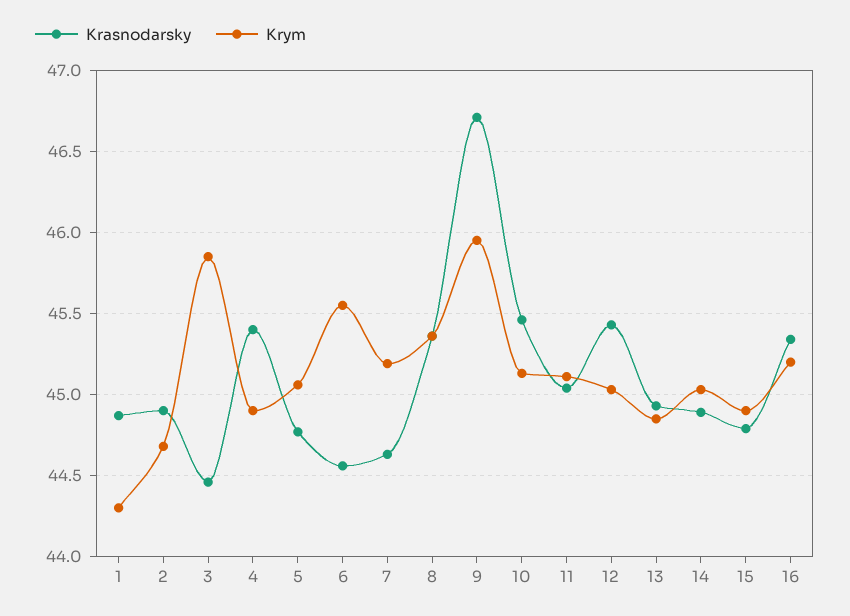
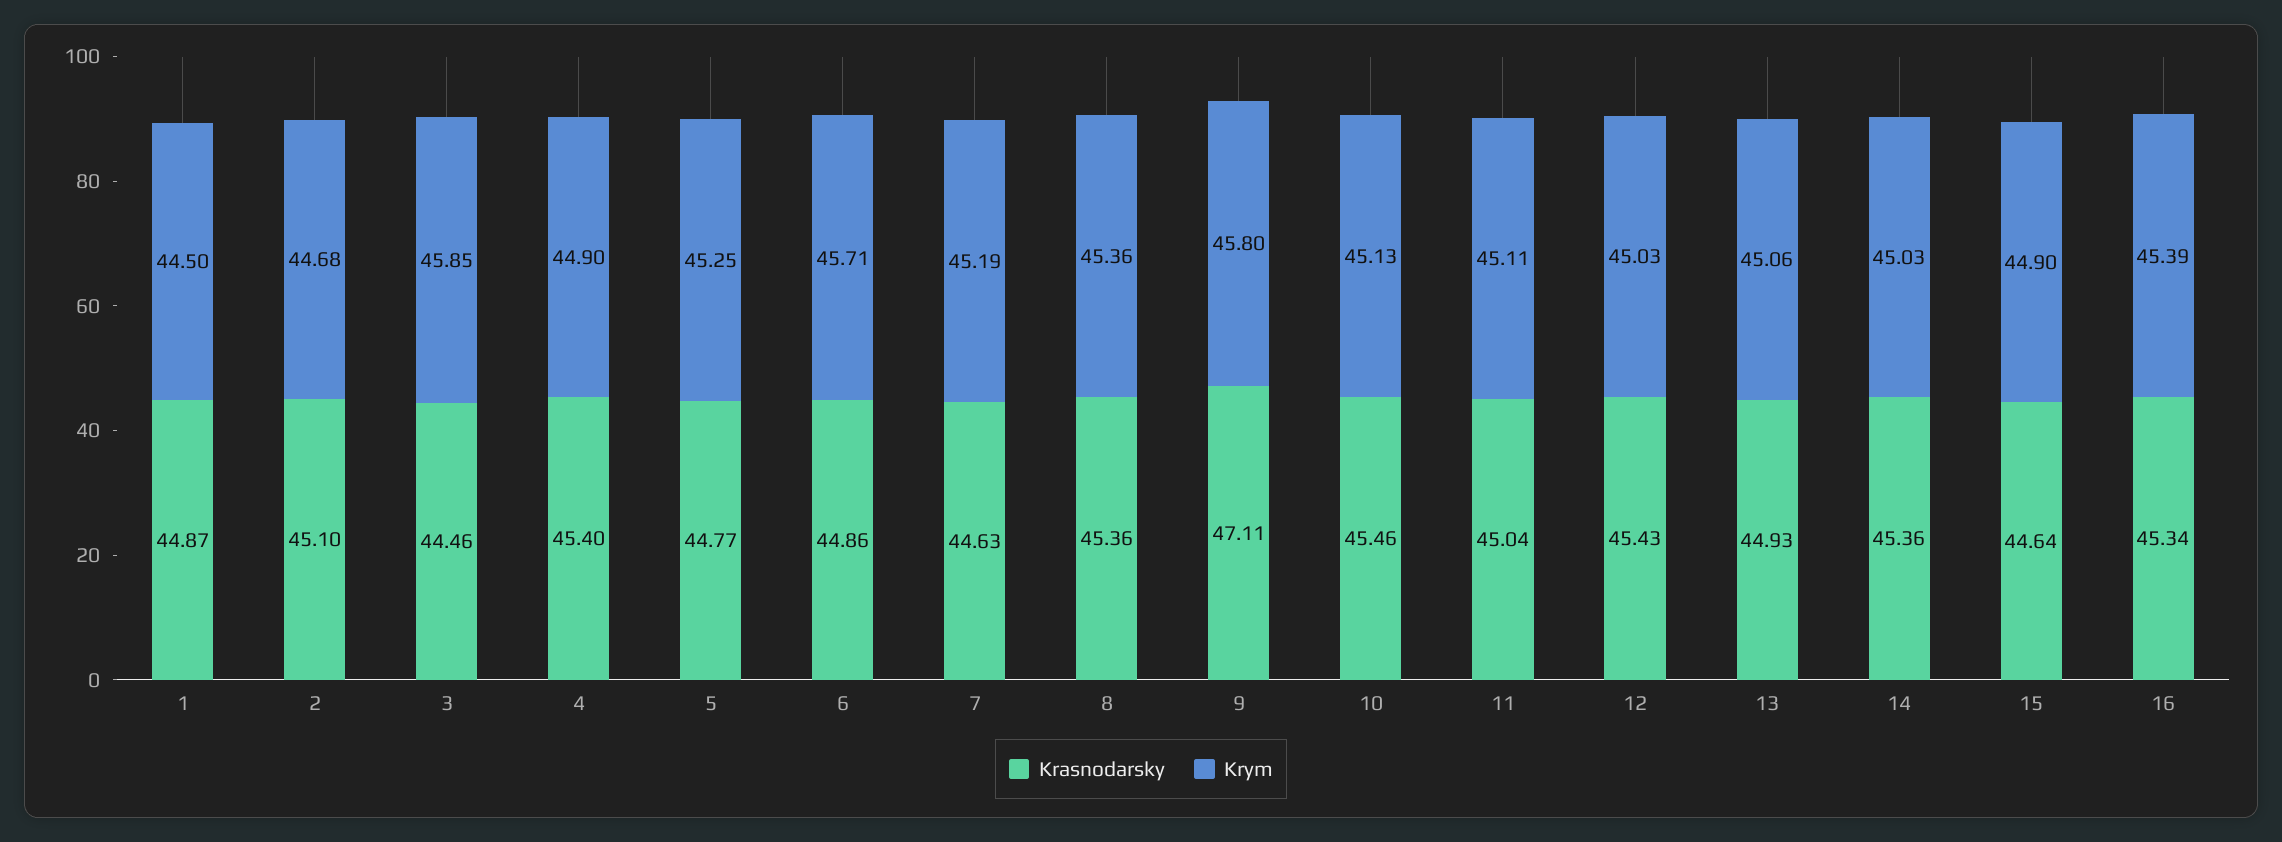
Krym, 1: 44.3 -> 44.5
Krasnodarsky, 2: 44.9 -> 45.1
Krym, 5: 45.05 -> 45.25
Krasnodarsky, 6: 44.55 -> 44.86
Krym, 6: 45.55 -> 45.71
Krasnodarsky, 9: 46.7 -> 47.11
Krym, 9: 45.95 -> 45.8
Krym, 13: 44.85 -> 45.06
Krasnodarsky, 14: 44.9 -> 45.36
Krasnodarsky, 15: 44.8 -> 44.64
Krym, 16: 45.2 -> 45.39

